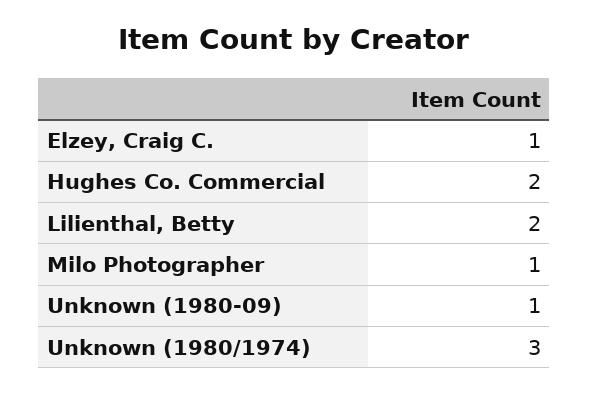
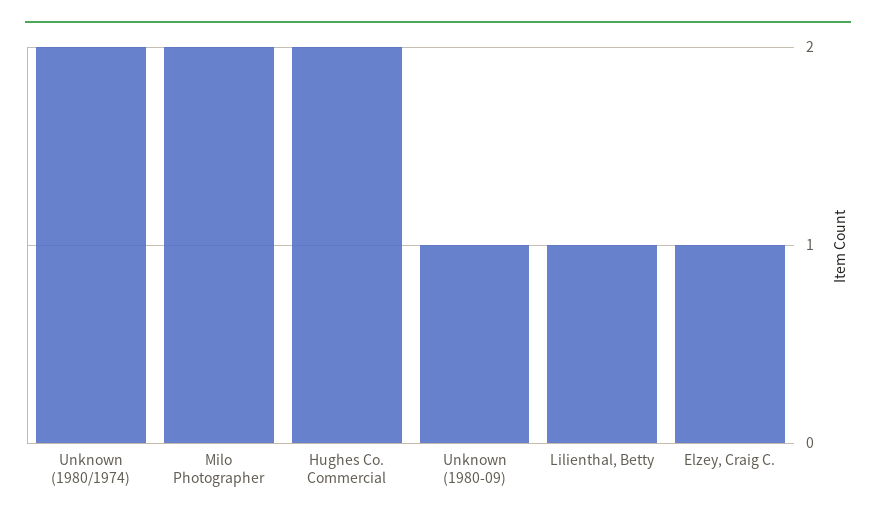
Lilienthal, Betty: 2 -> 1
Milo Photographer: 1 -> 2
Unknown (1980/1974): 3 -> 2

